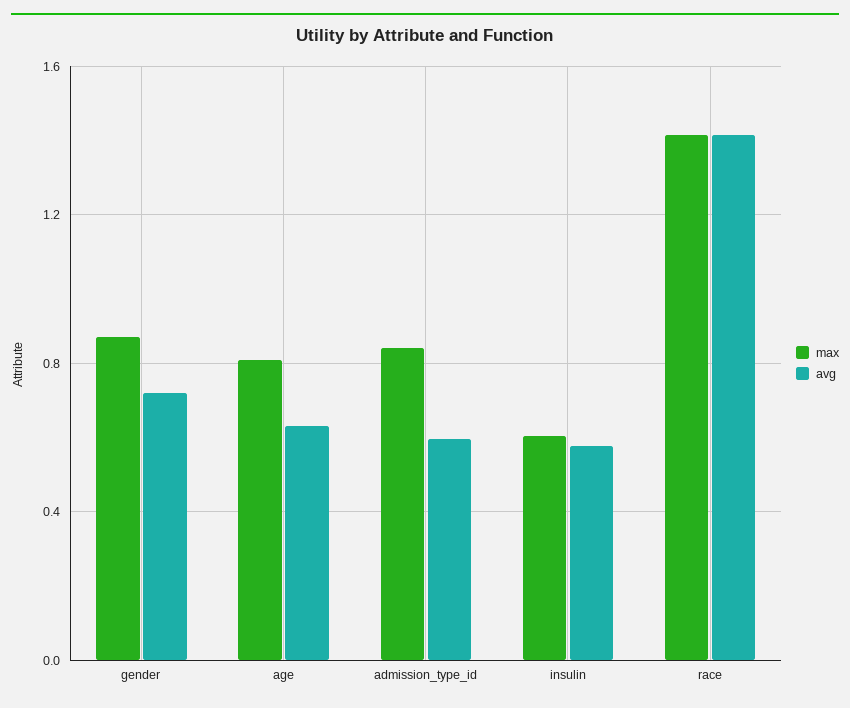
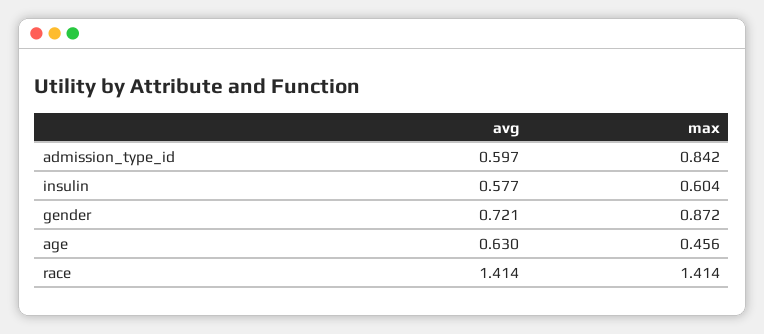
max, age: 0.8 -> 0.456

